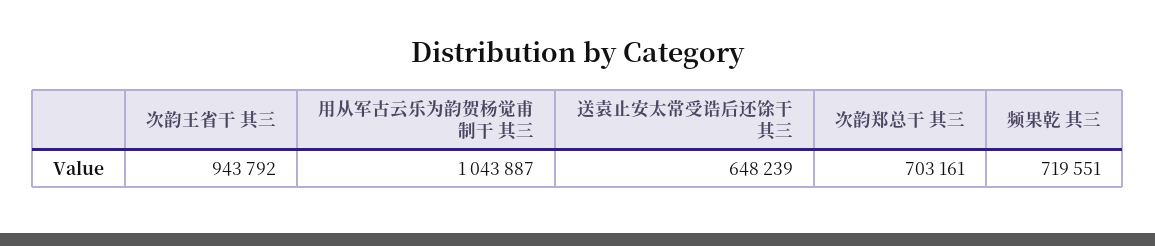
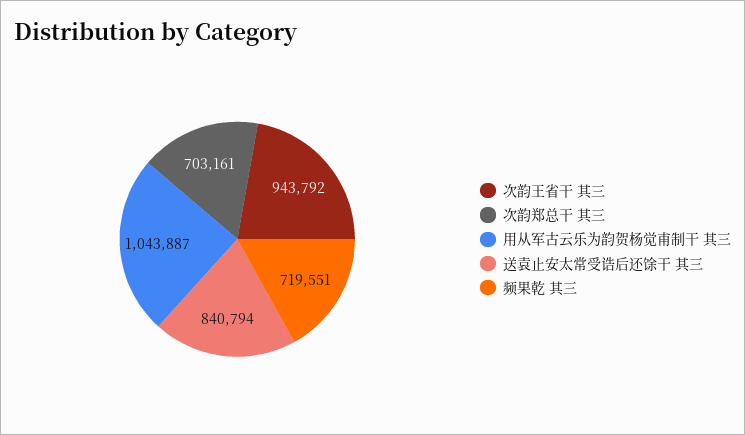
送袁止安太常受诰后还馀干 其三: 648239 -> 840794

